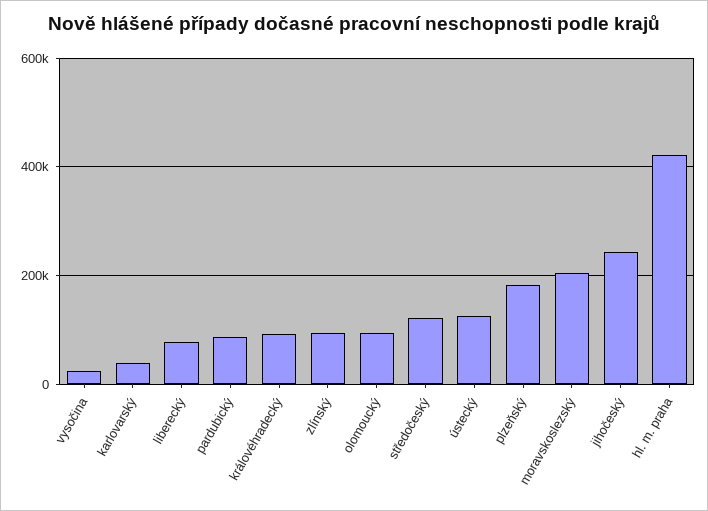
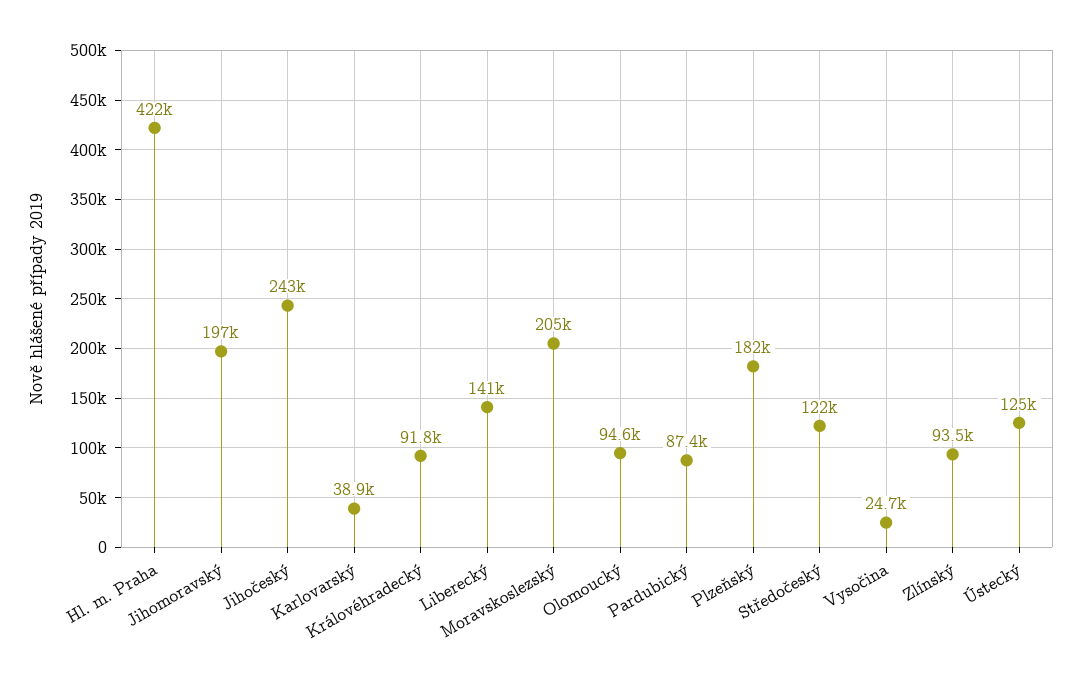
liberecký: 80000 -> 141000
Jihomoravský: none -> 197000

